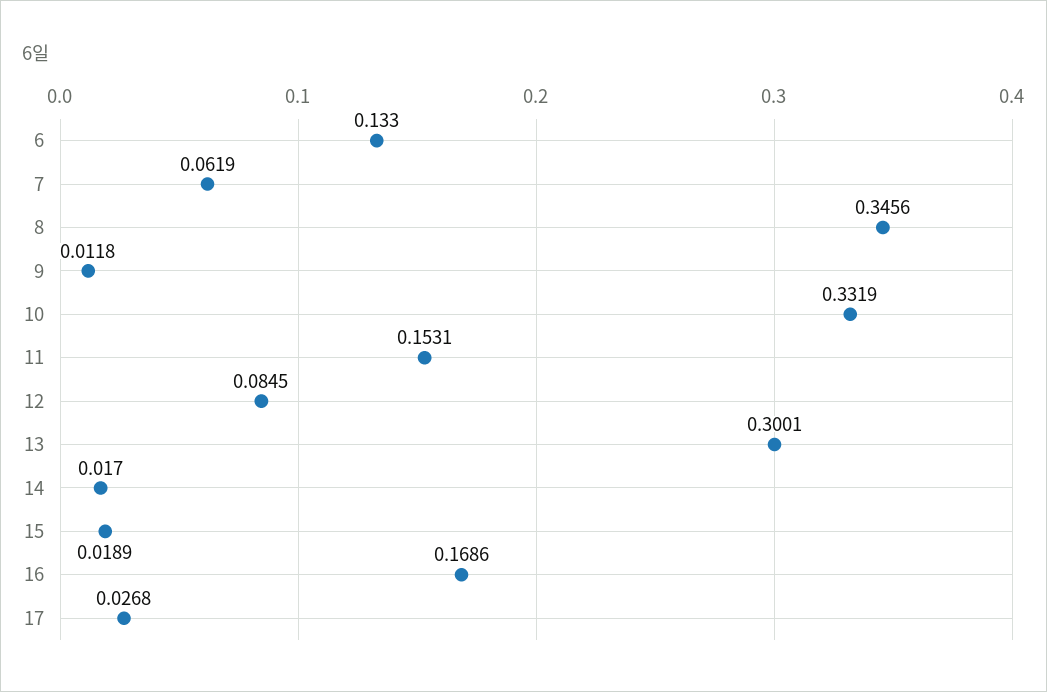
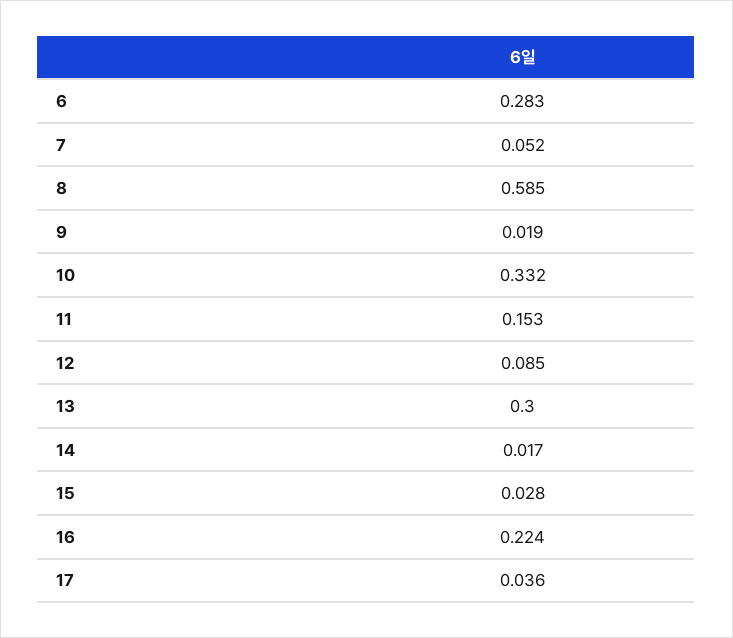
6: 0.133 -> 0.283
7: 0.0619 -> 0.052
8: 0.3456 -> 0.585
9: 0.0118 -> 0.019
15: 0.0189 -> 0.028
16: 0.1686 -> 0.224
17: 0.0268 -> 0.036

